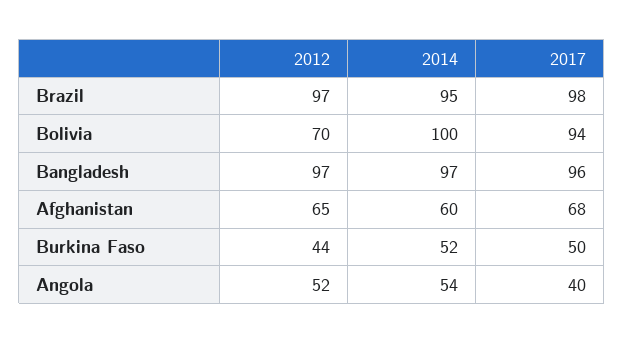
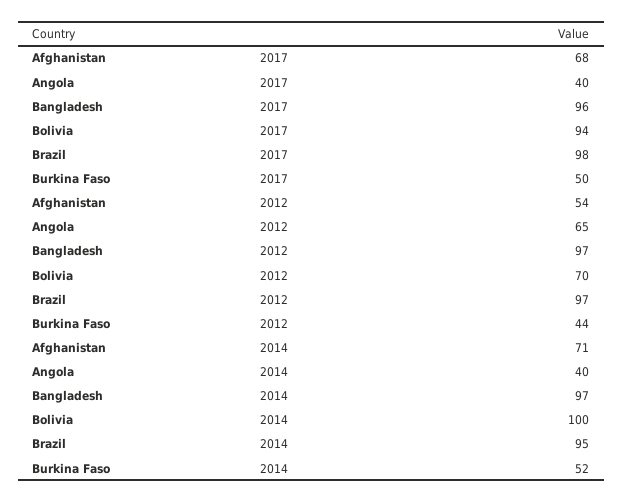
2012, Afghanistan: 65 -> 54
2014, Afghanistan: 60 -> 71
2012, Angola: 52 -> 65
2014, Angola: 54 -> 40

